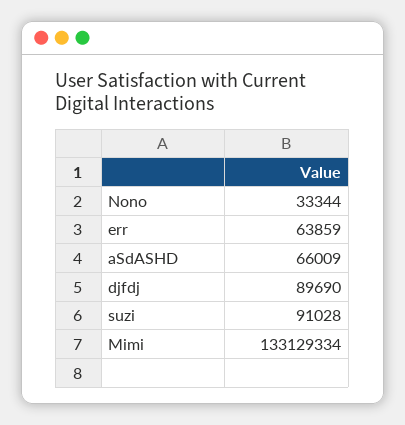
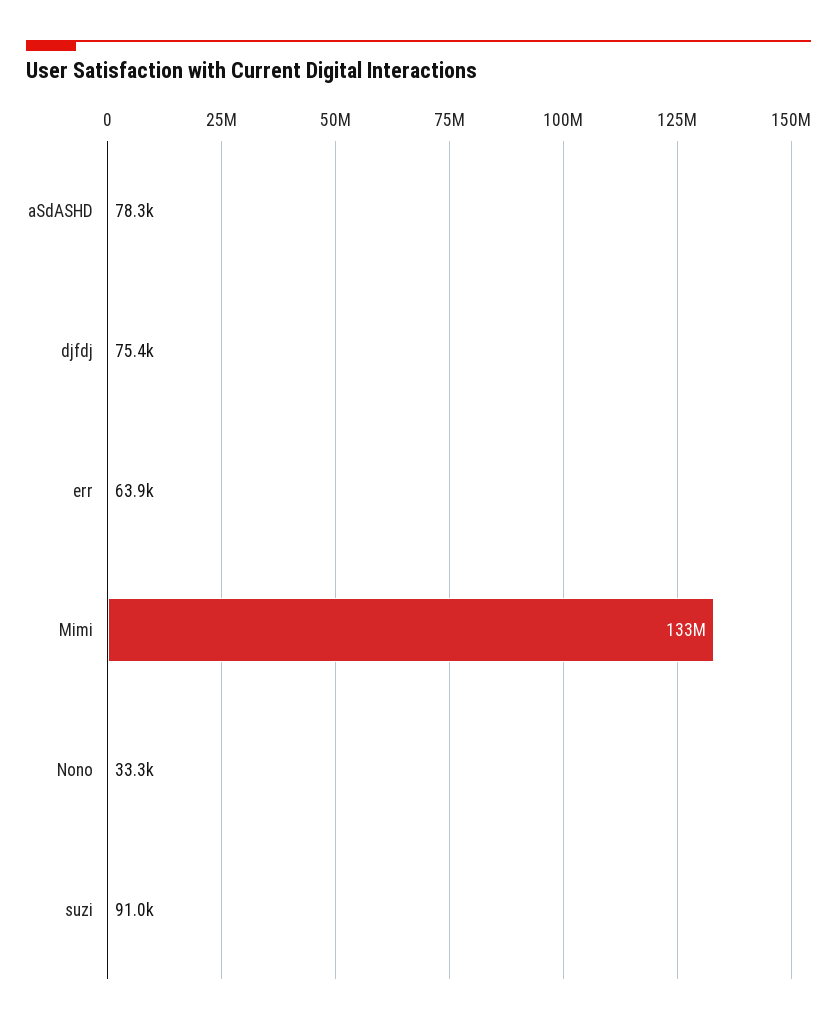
aSdASHD: 66009 -> 78300
djfdj: 89690 -> 75400

